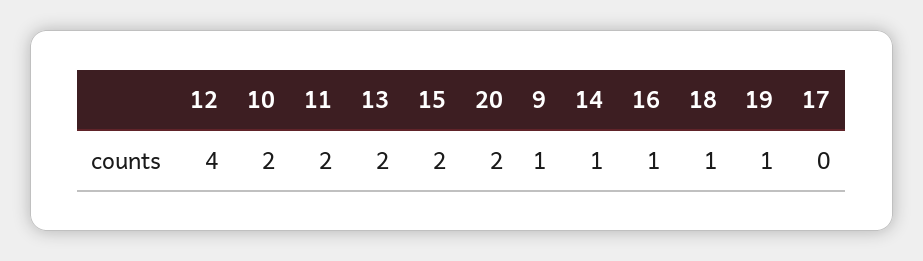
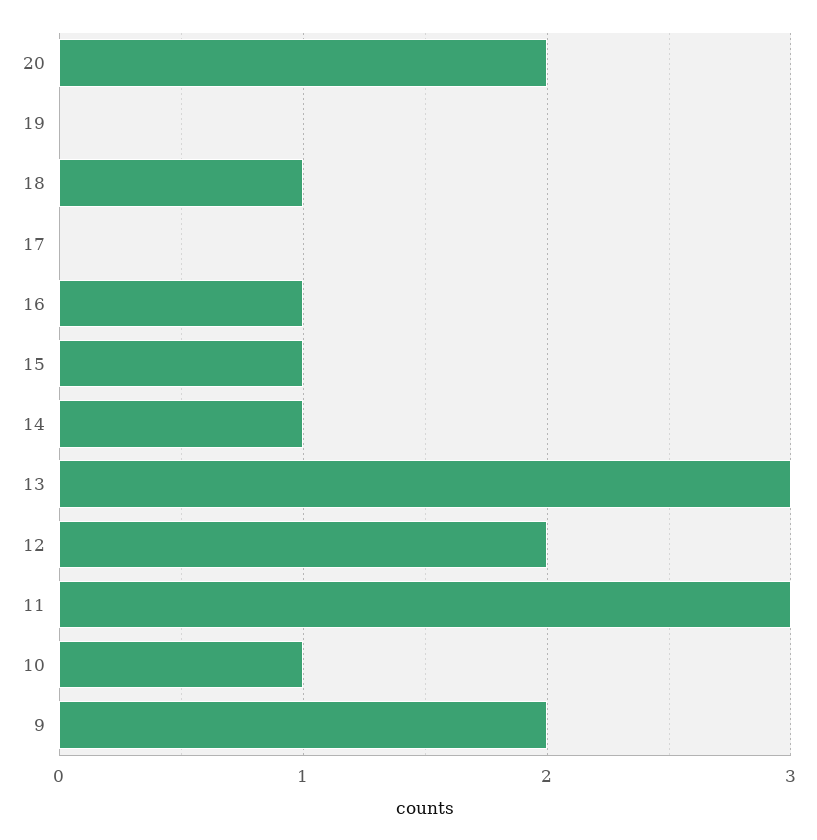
12: 4 -> 2
10: 2 -> 1
11: 2 -> 3
13: 2 -> 3
15: 2 -> 1
9: 1 -> 2
19: 1 -> 0

